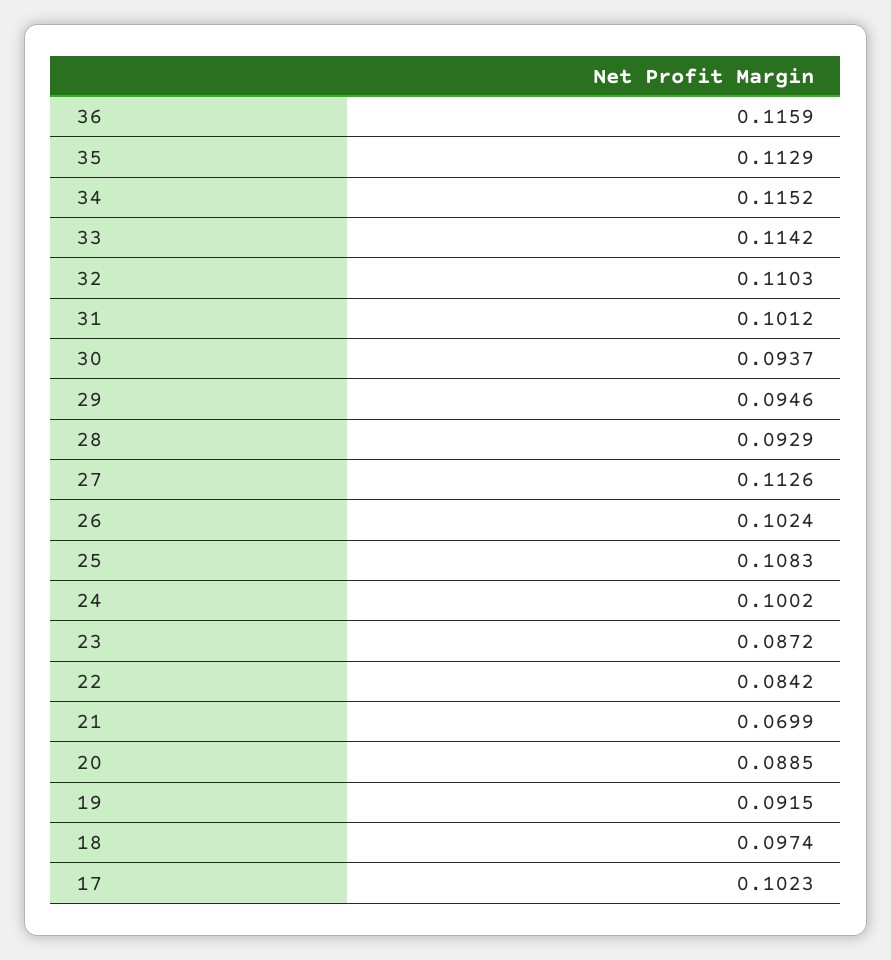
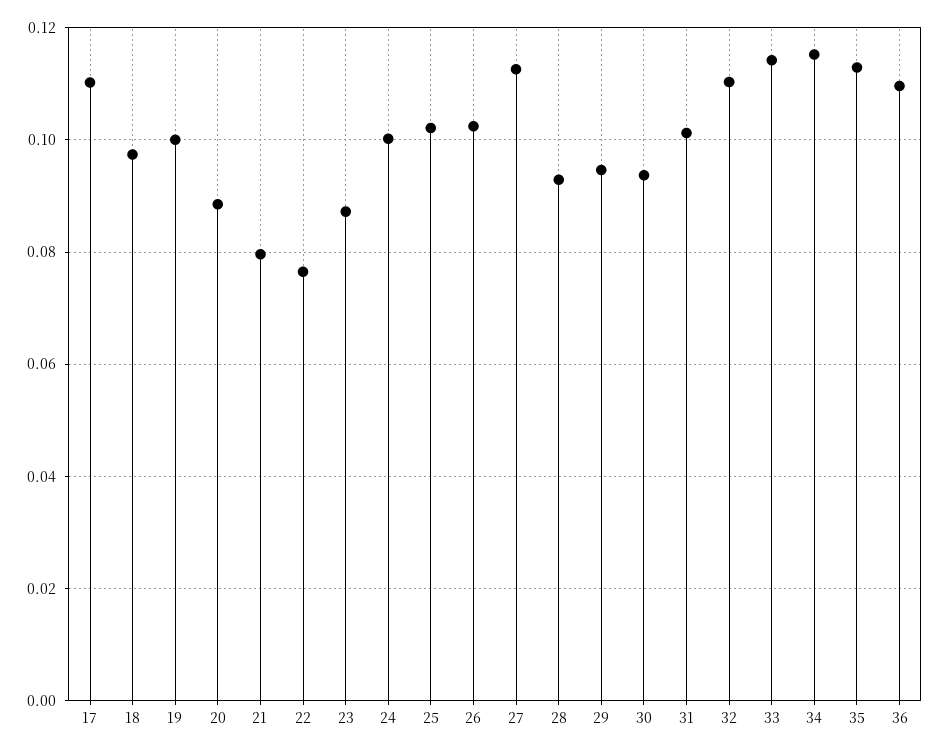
36: 0.1159 -> 0.11
25: 0.1083 -> 0.102
22: 0.0842 -> 0.076
21: 0.0699 -> 0.08
19: 0.0915 -> 0.1
17: 0.1023 -> 0.11

